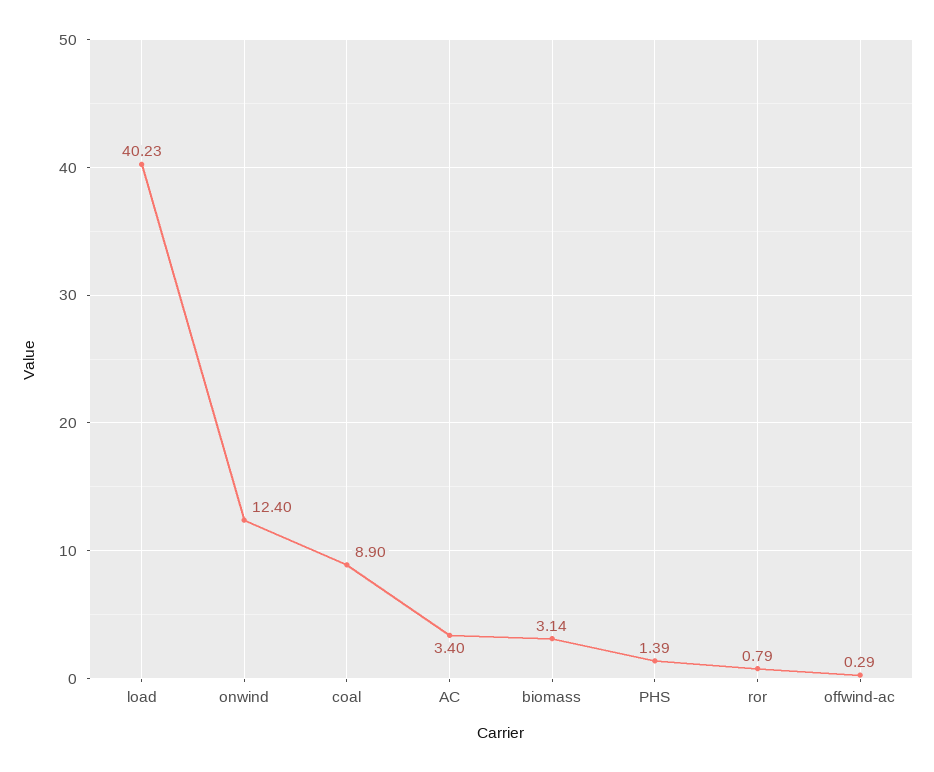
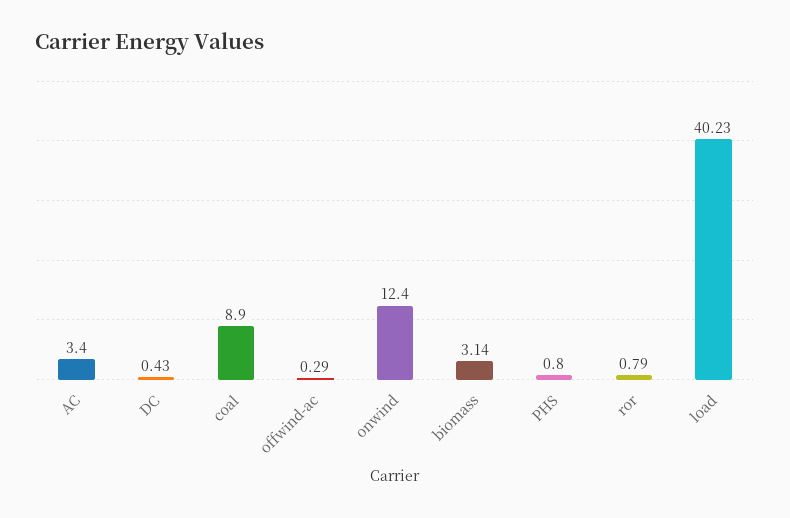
PHS: 1.39 -> 0.8
DC: none -> 0.43

